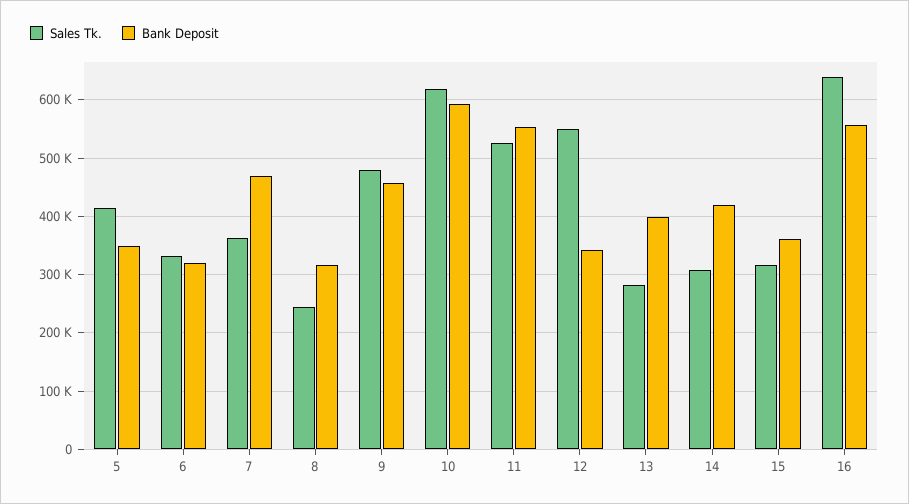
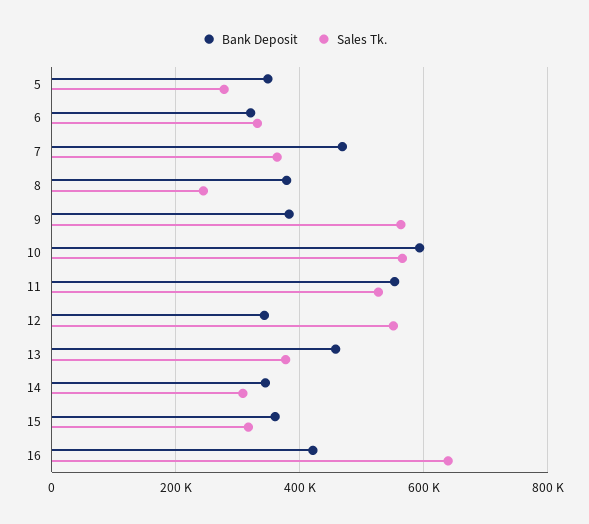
Sales Tk., 5: 420000 -> 280000
Bank Deposit, 8: 320000 -> 380000
Sales Tk., 9: 480000 -> 560000
Bank Deposit, 9: 460000 -> 380000
Sales Tk., 10: 620000 -> 560000
Sales Tk., 13: 280000 -> 380000
Bank Deposit, 13: 400000 -> 460000
Bank Deposit, 14: 420000 -> 340000
Bank Deposit, 16: 560000 -> 420000

